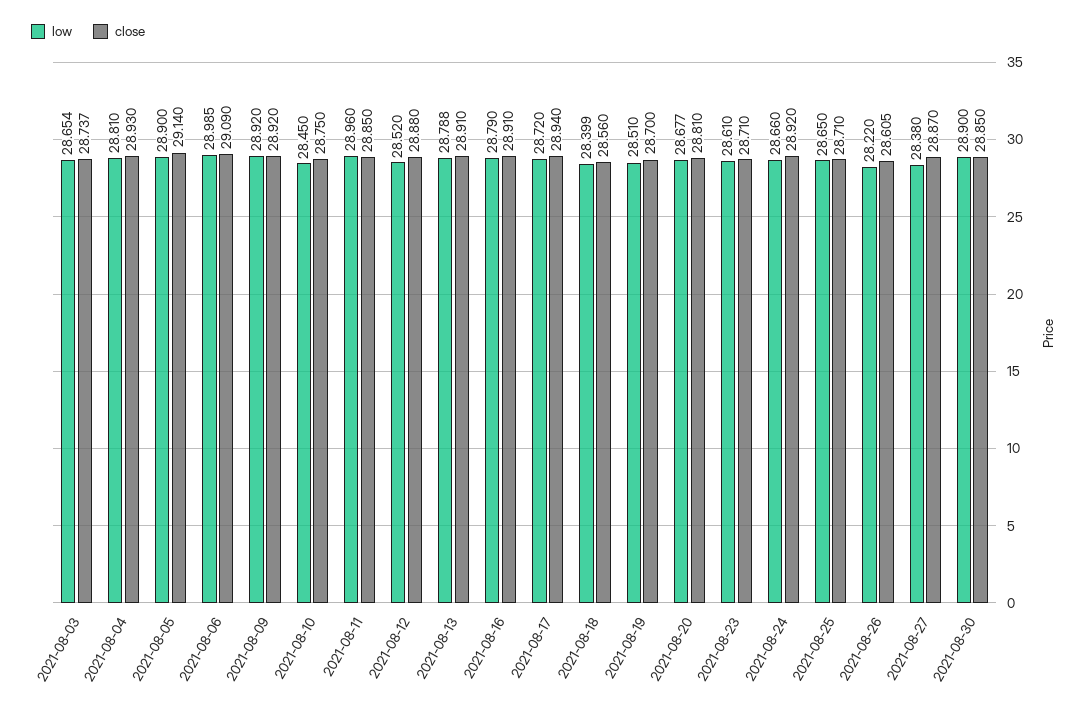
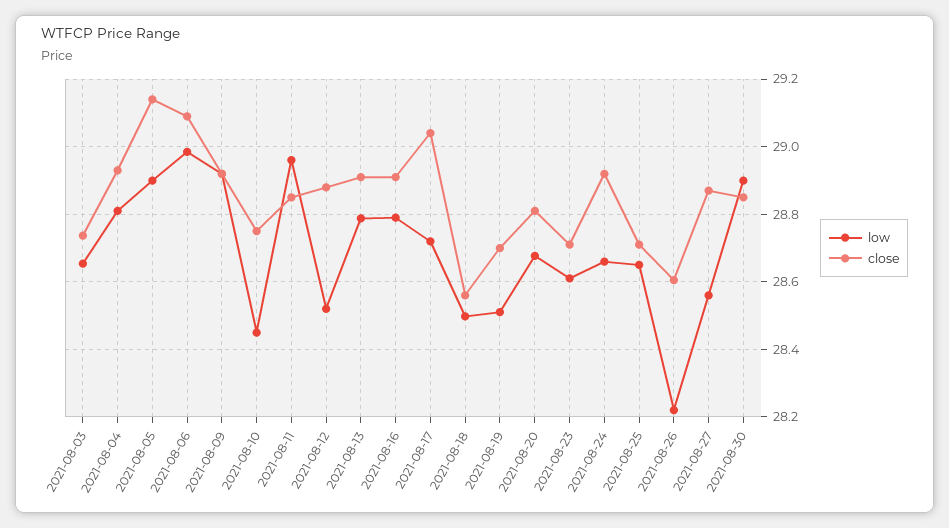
close, 2021-08-17: 28.94 -> 29.04
low, 2021-08-18: 28.399 -> 28.5
low, 2021-08-27: 28.38 -> 28.56

